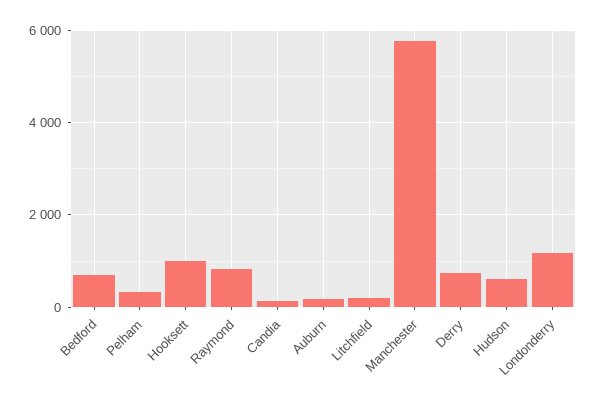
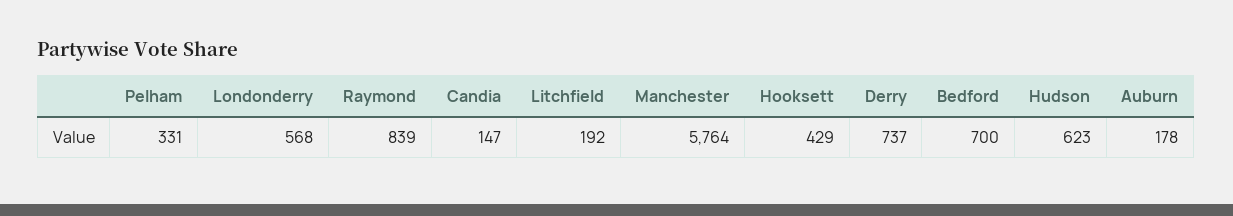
Hooksett: 1000 -> 429
Londonderry: 1200 -> 568

